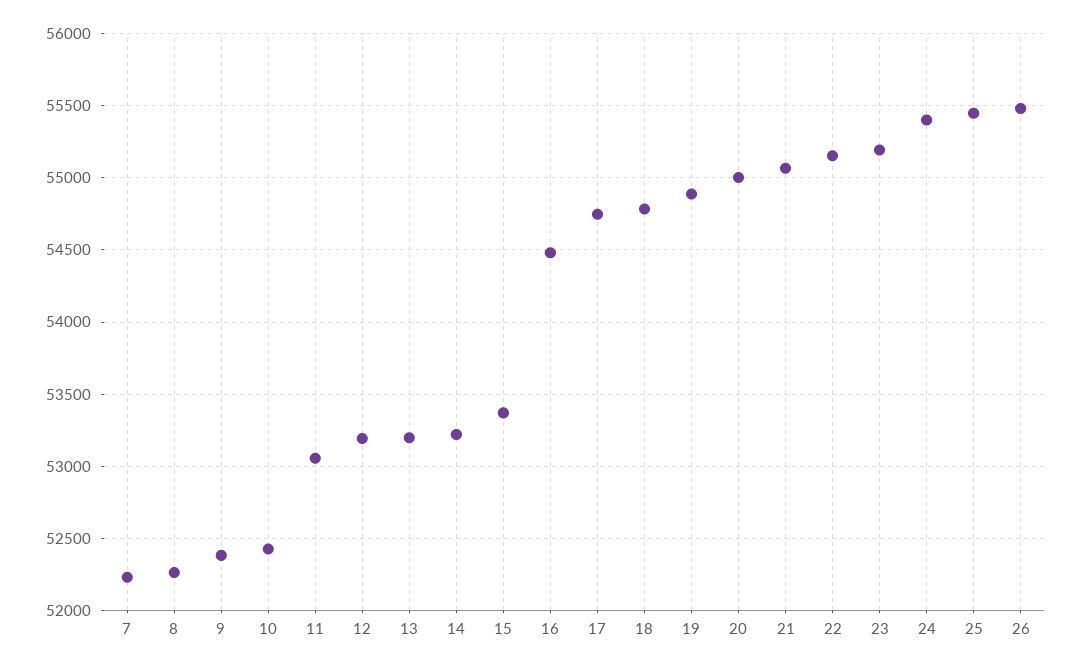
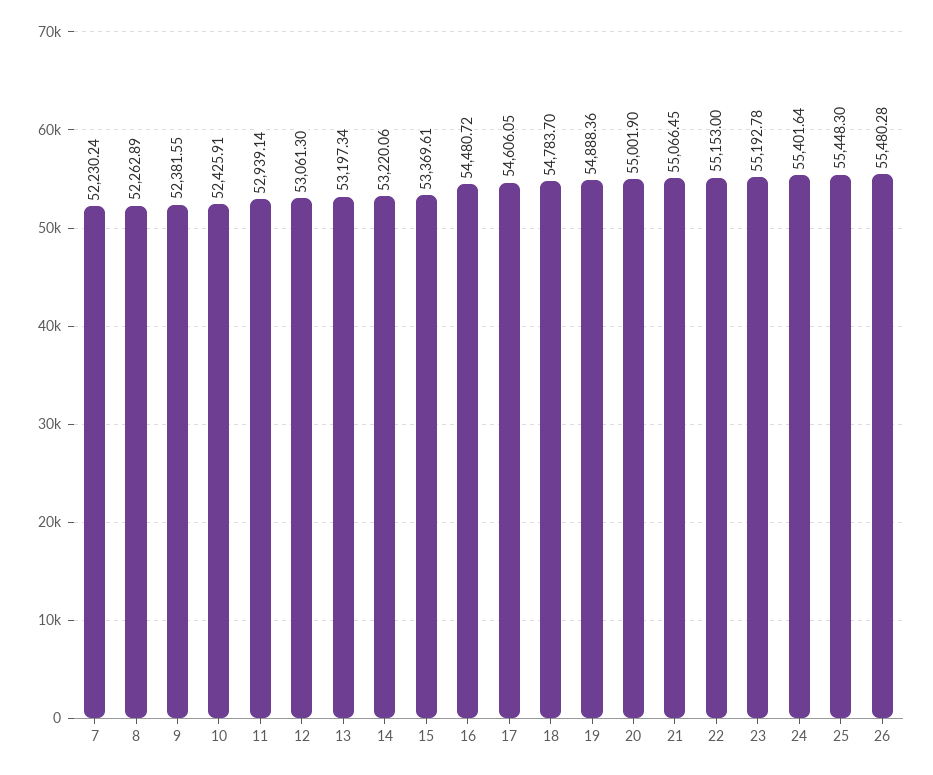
11: 53050 -> 52939.14
12: 53200 -> 53061.3
17: 54750 -> 54606.05

